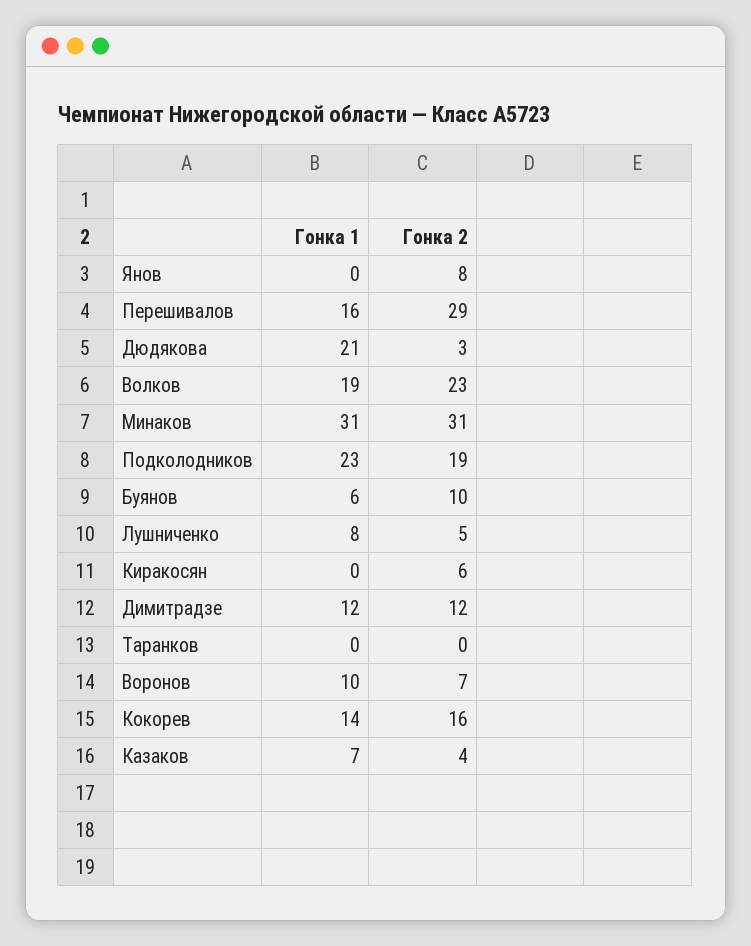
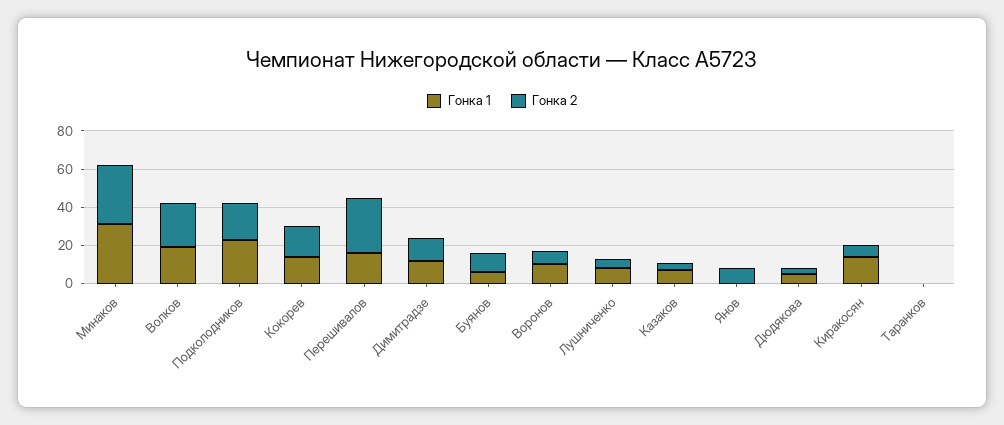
Гонка 1, Дюдякова: 21 -> 5
Гонка 1, Киракосян: 0 -> 15

